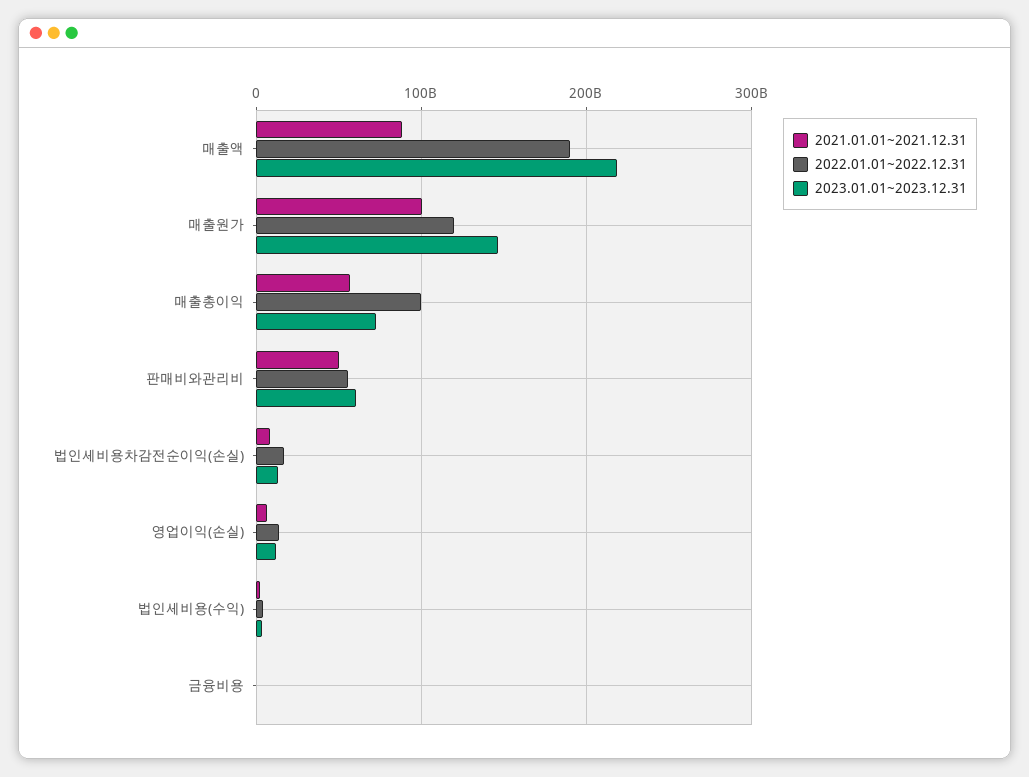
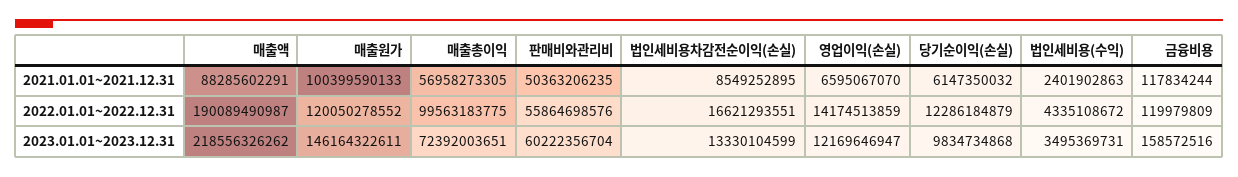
2021.01.01~2021.12.31, 당기순이익(손실): none -> 6147350032
2022.01.01~2022.12.31, 당기순이익(손실): none -> 12286184879
2023.01.01~2023.12.31, 당기순이익(손실): none -> 9834734868

